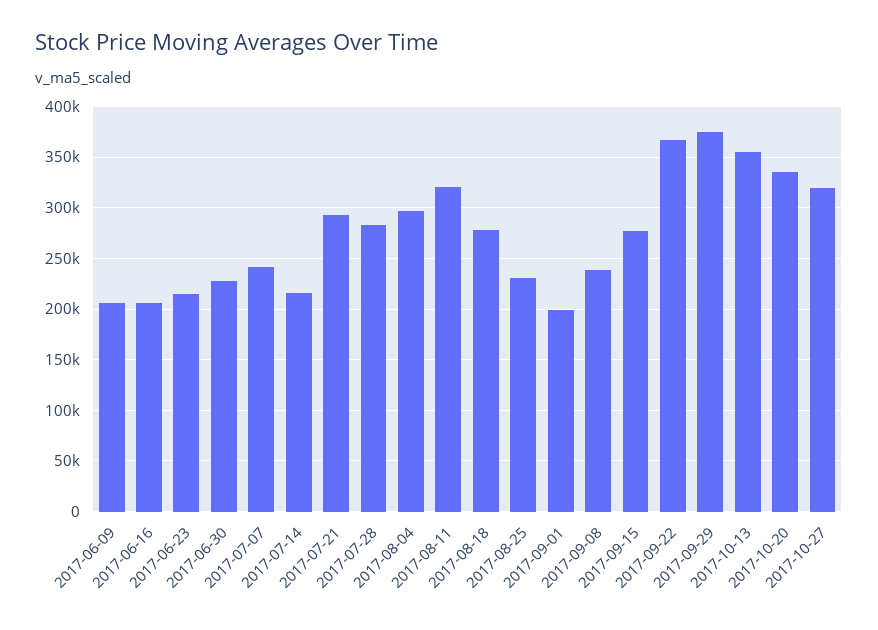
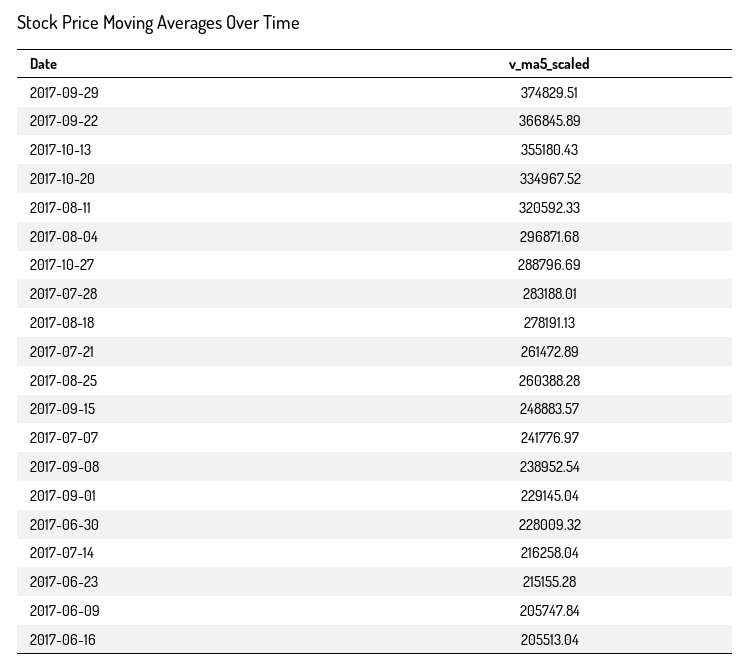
2017-07-21: 290000 -> 261472.89
2017-08-25: 230000 -> 260388.28
2017-09-01: 200000 -> 229145.04
2017-09-15: 280000 -> 248883.57
2017-10-27: 320000 -> 288796.69

